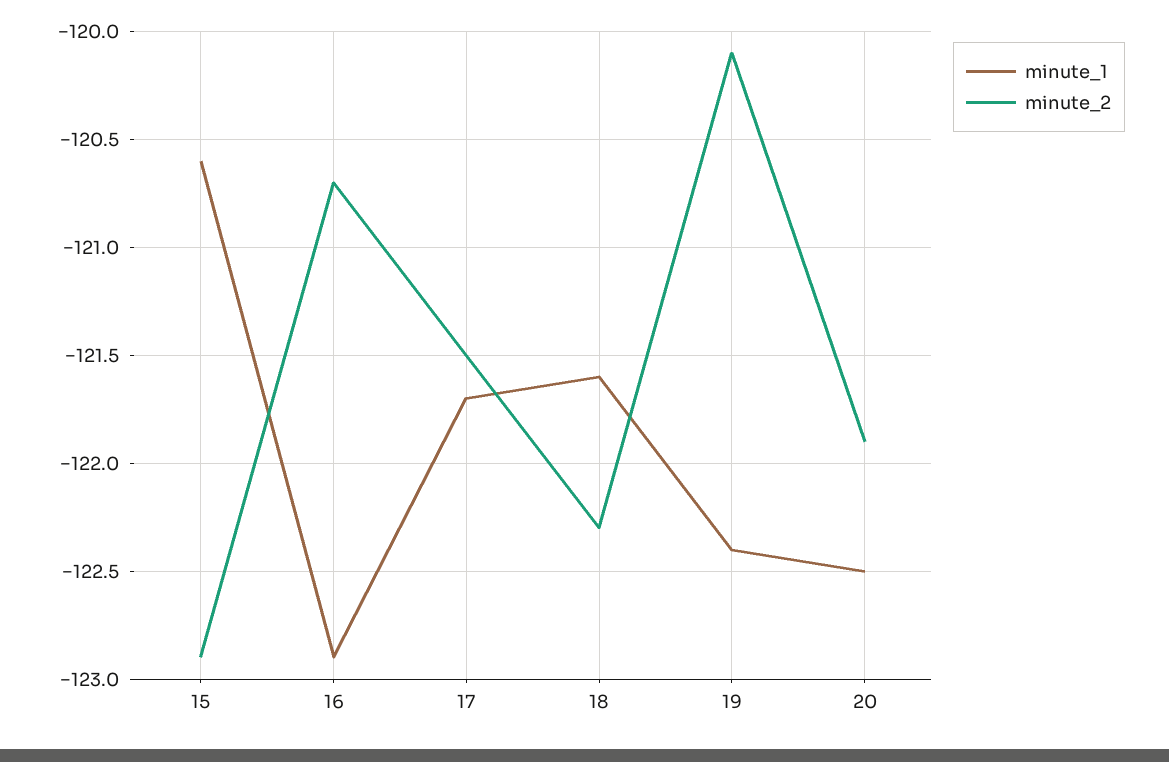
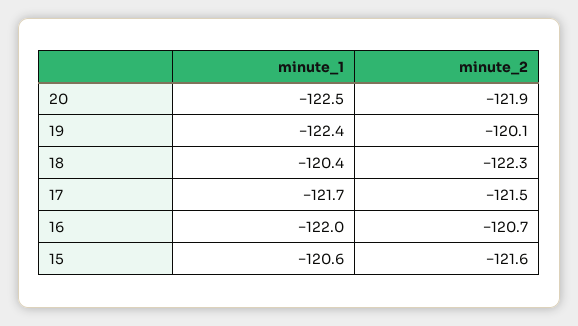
minute_2, 15: -122.9 -> -121.6
minute_1, 16: -122.9 -> -122
minute_1, 18: -121.6 -> -120.4

